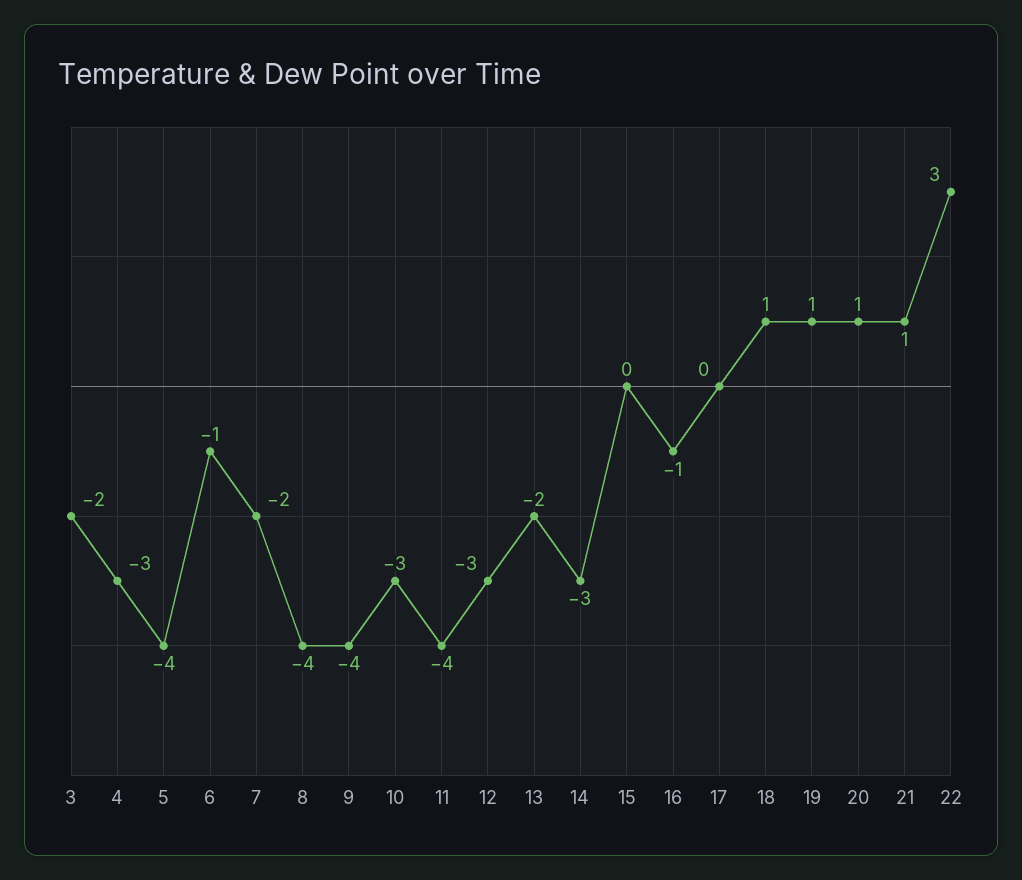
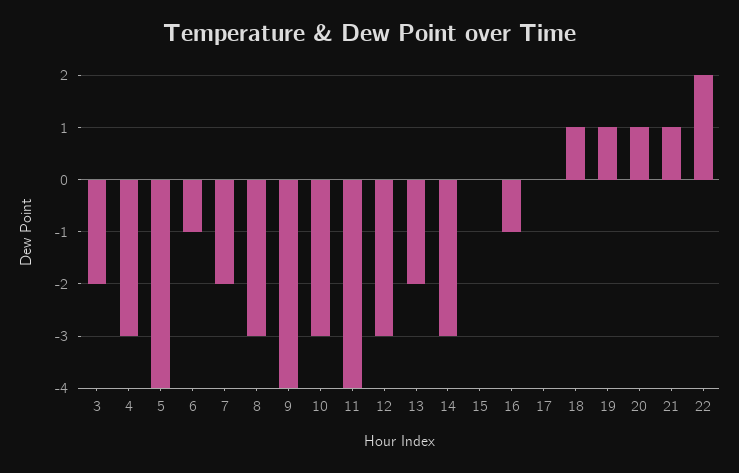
8: -4 -> -3
22: 3 -> 2

